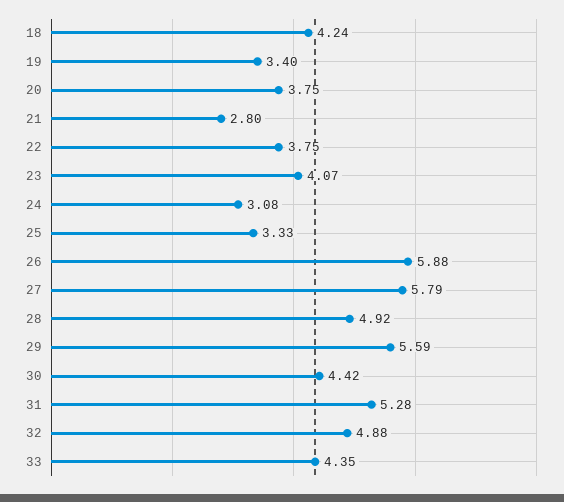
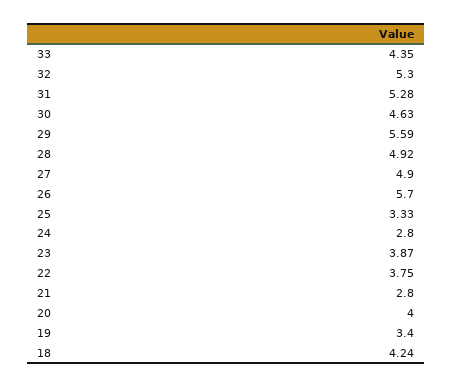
20: 3.75 -> 4
23: 4.07 -> 3.87
24: 3.08 -> 2.8
26: 5.88 -> 5.7
27: 5.79 -> 4.9
30: 4.42 -> 4.63
32: 4.88 -> 5.3

